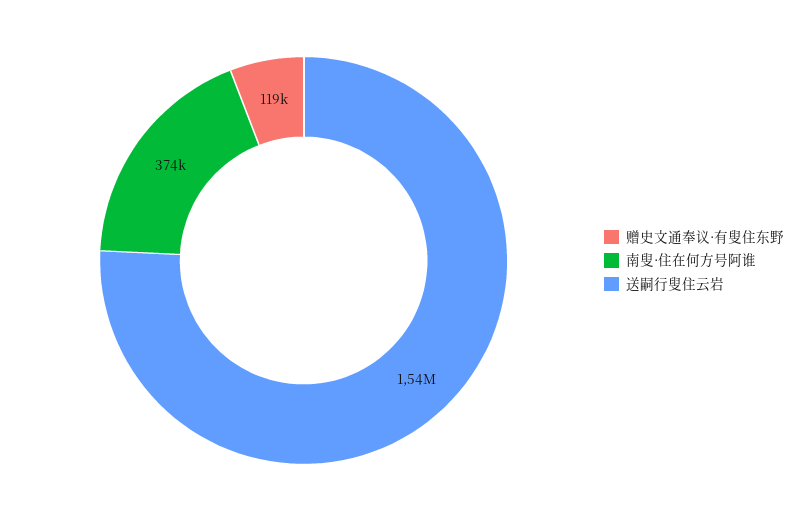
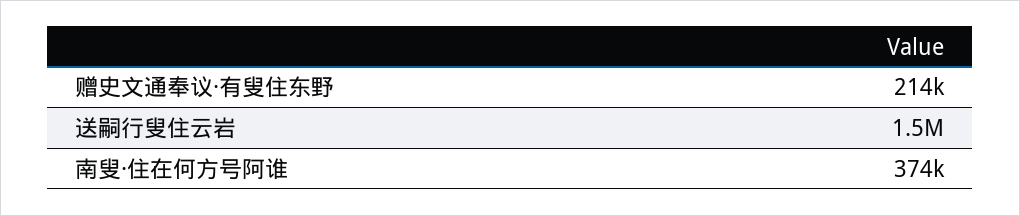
赠史文通奉议·有叟住东野: 119000 -> 214000

